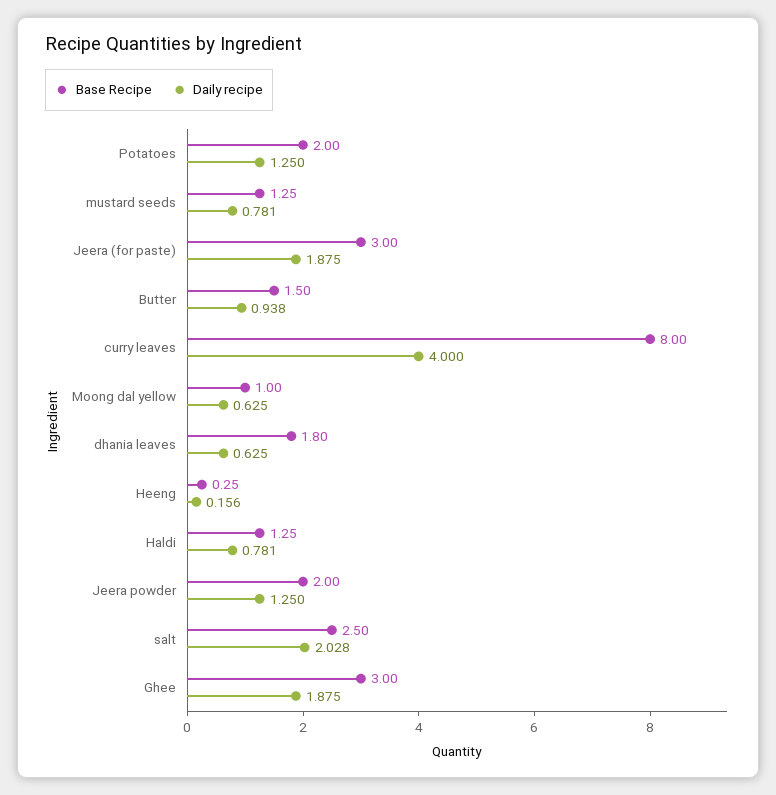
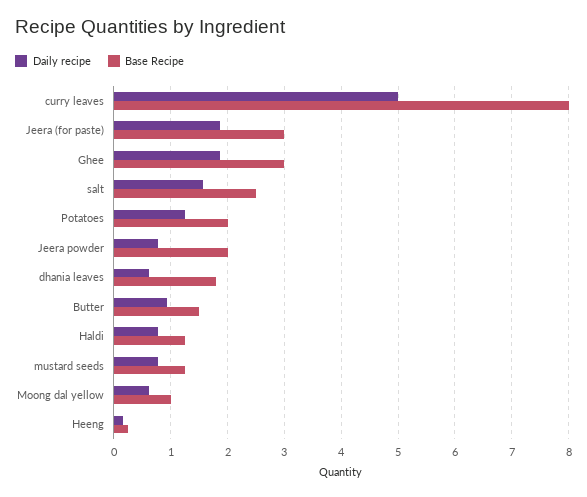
Daily recipe, curry leaves: 4 -> 5
Daily recipe, Jeera powder: 1.25 -> 0.8
Daily recipe, salt: 2.028 -> 1.6

